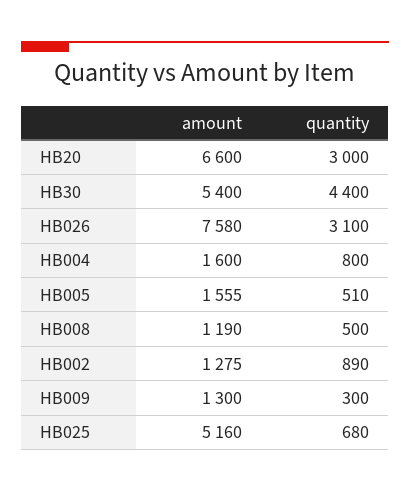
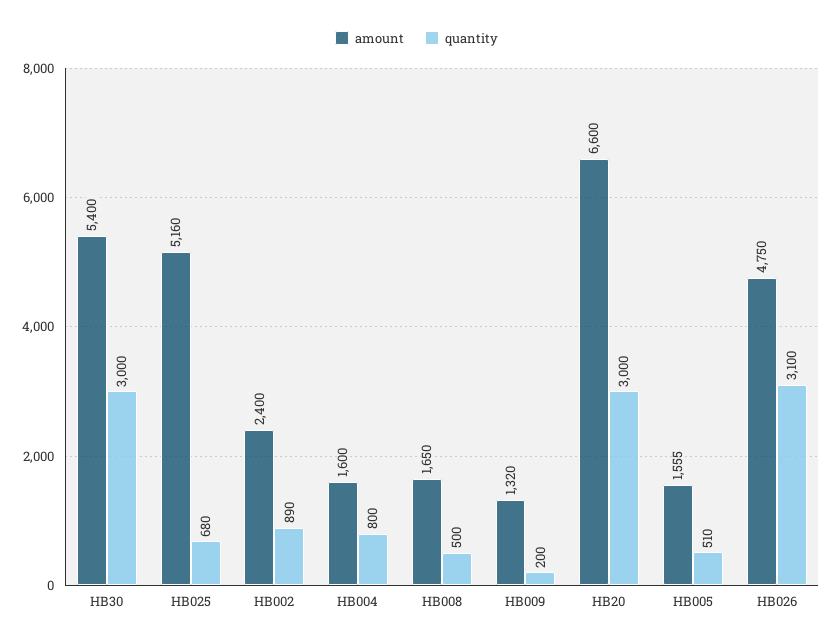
quantity, HB30: 4400 -> 3000
amount, HB026: 7580 -> 4750
amount, HB008: 1190 -> 1650
amount, HB002: 1275 -> 2400
amount, HB009: 1300 -> 1320
quantity, HB009: 300 -> 200

